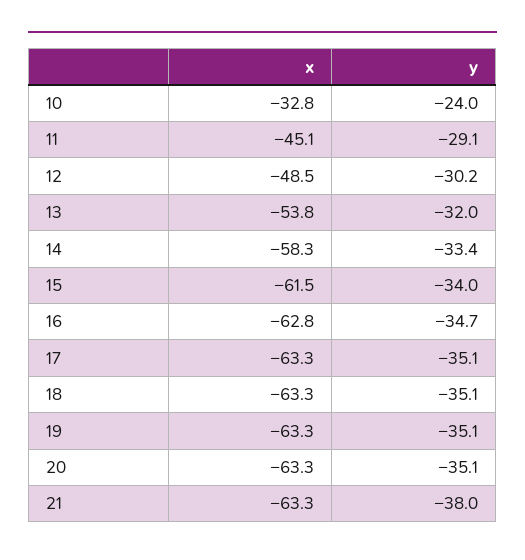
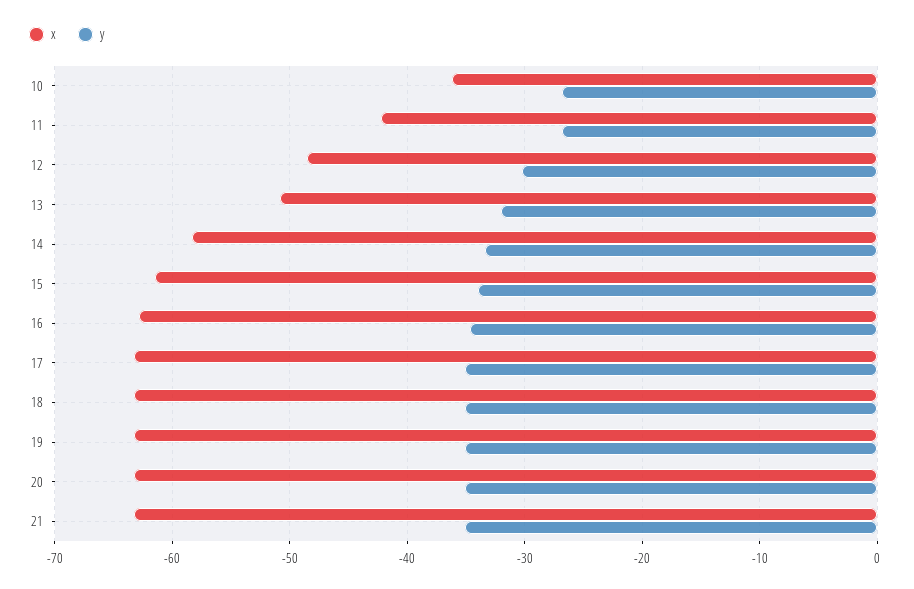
x, 10: -32.8 -> -36
y, 10: -24 -> -27
x, 11: -45.1 -> -42
y, 11: -29.1 -> -27
x, 13: -53.8 -> -51
y, 21: -38 -> -35

